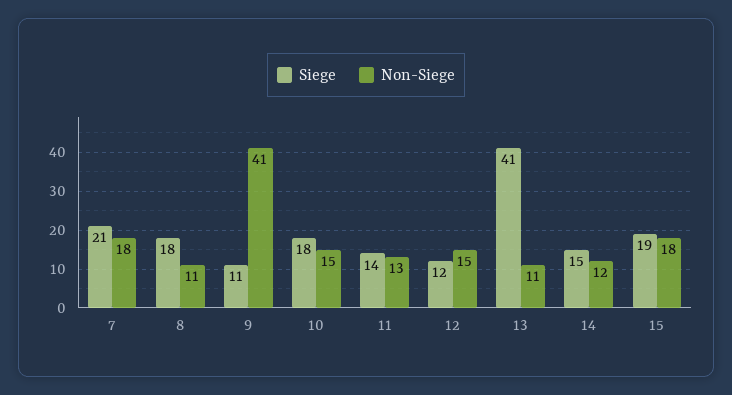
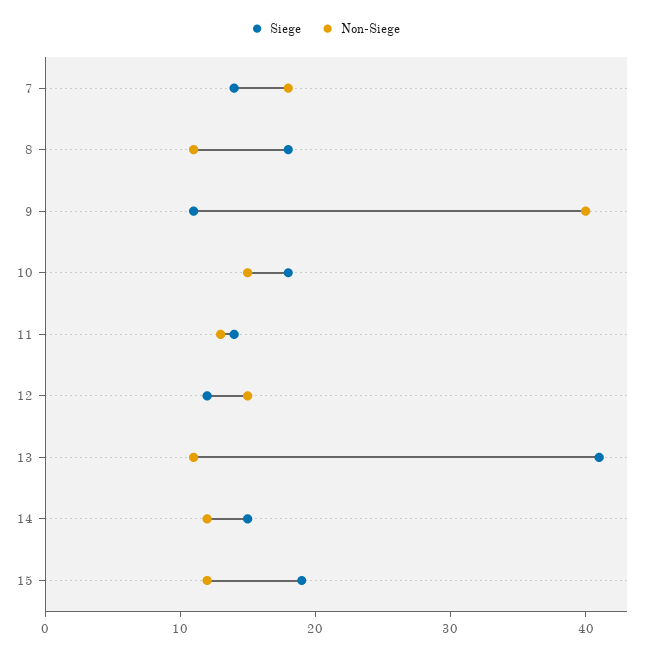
Siege, 7: 21 -> 14
Non-Siege, 9: 41 -> 40
Non-Siege, 15: 18 -> 12

